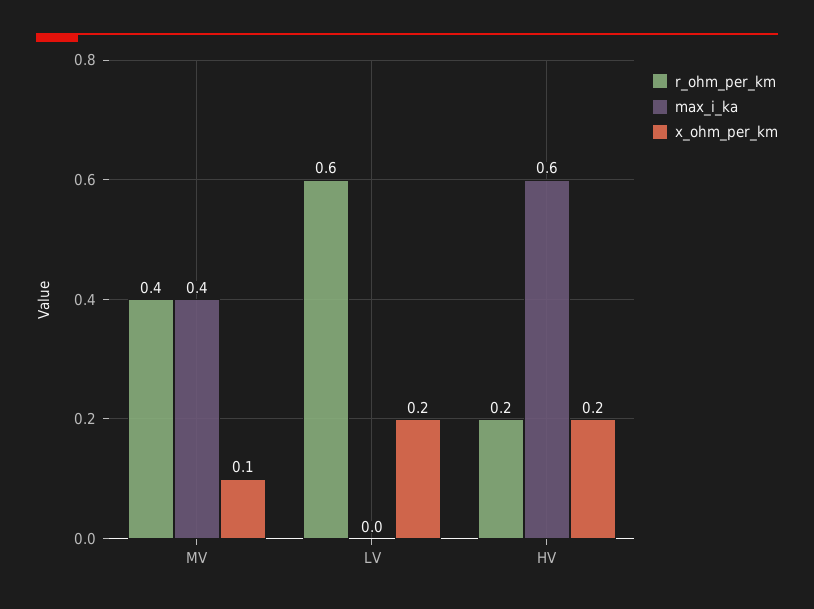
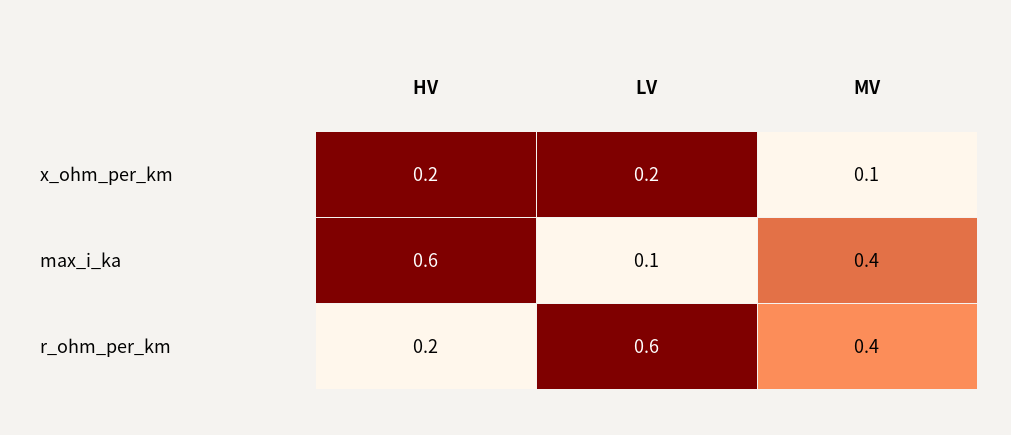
max_i_ka, LV: 0 -> 0.1

